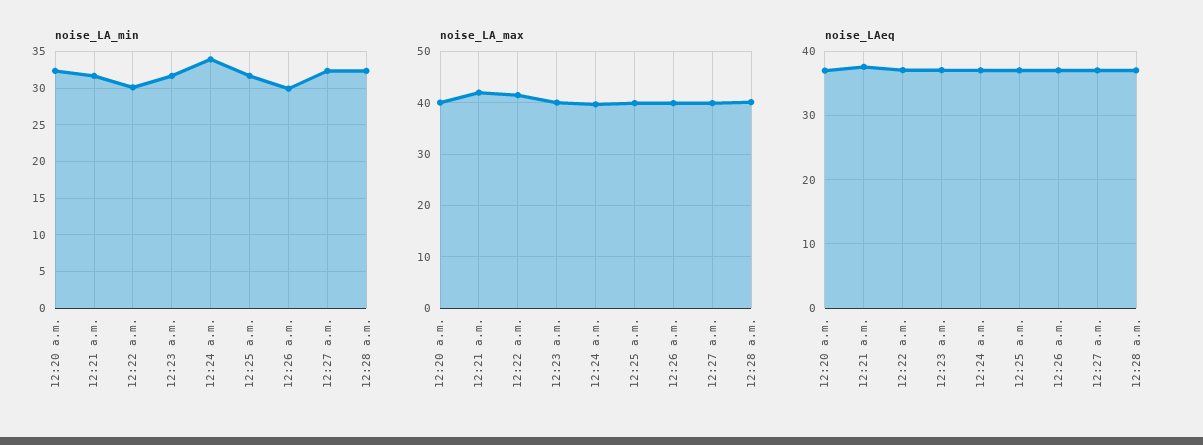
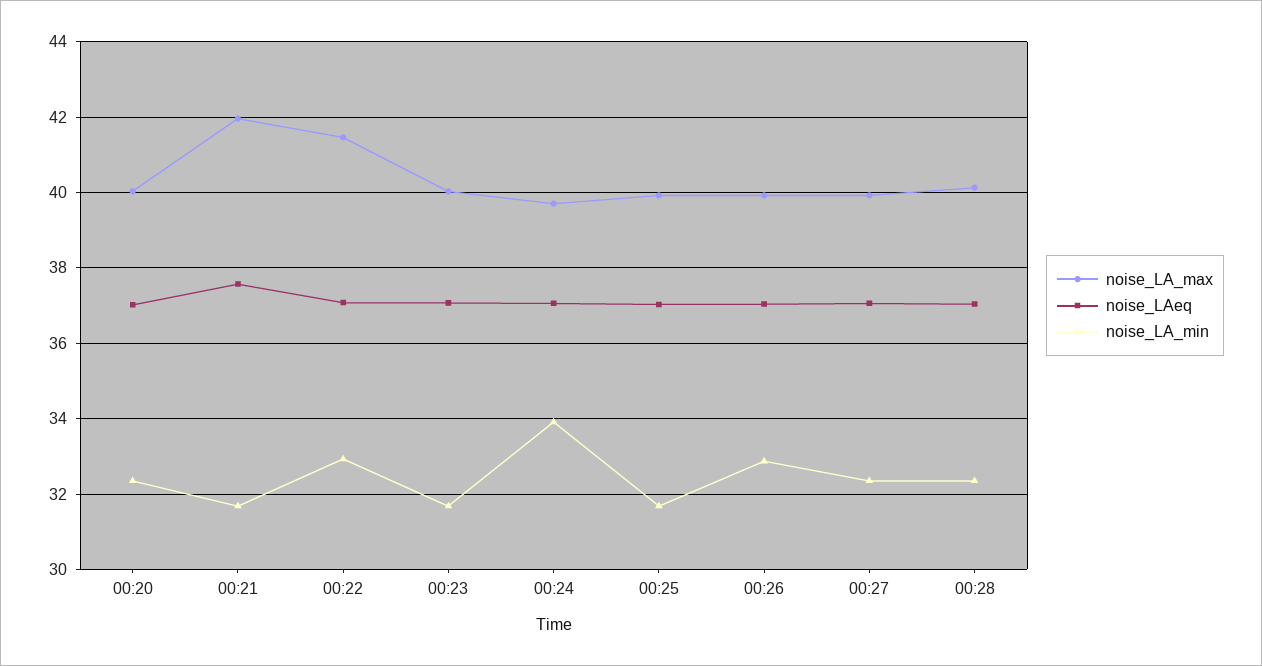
noise_LA_min, 12:22 a.m.: 30 -> 33
noise_LA_min, 12:26 a.m.: 30 -> 32.8

